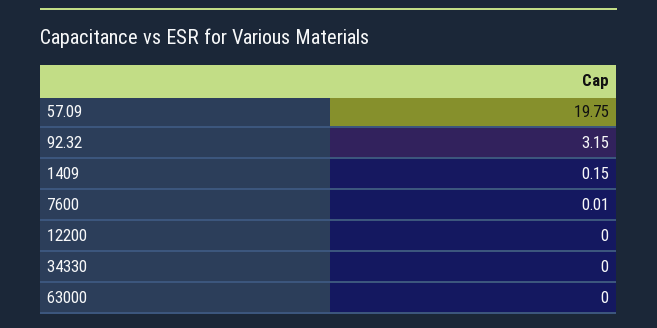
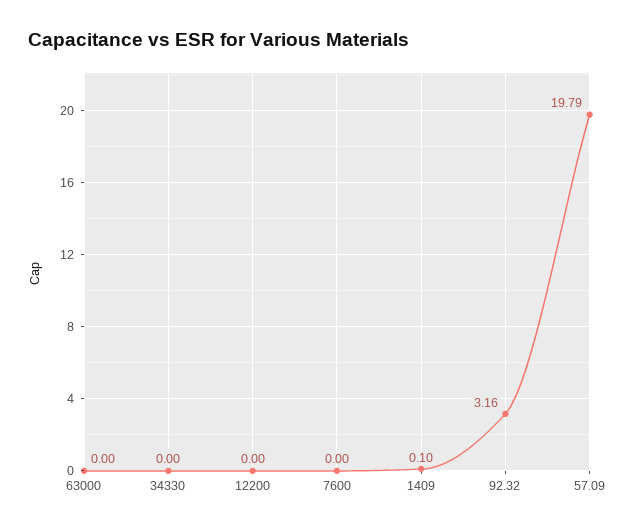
57.09: 19.75 -> 19.79
92.32: 3.15 -> 3.16
1409: 0.15 -> 0.1
7600: 0.01 -> 0

